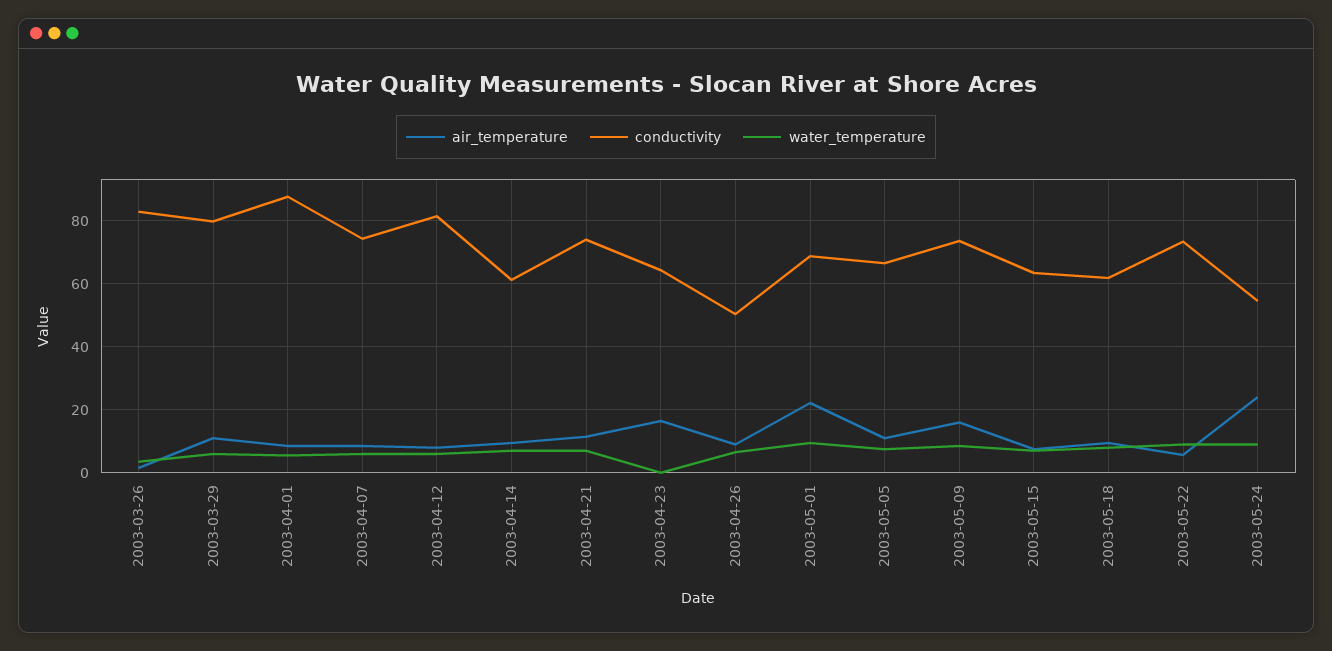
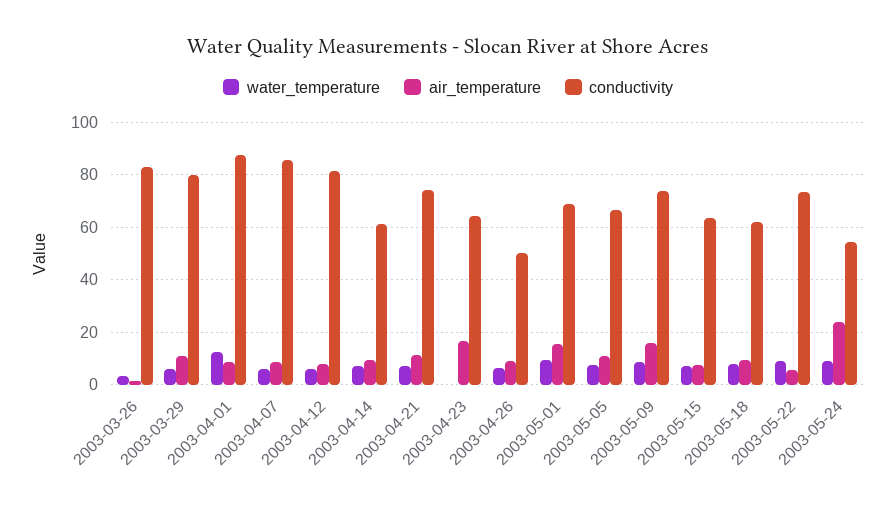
water_temperature, 2003-04-01: 6 -> 12.5
conductivity, 2003-04-07: 74 -> 85
air_temperature, 2003-05-01: 22 -> 15

